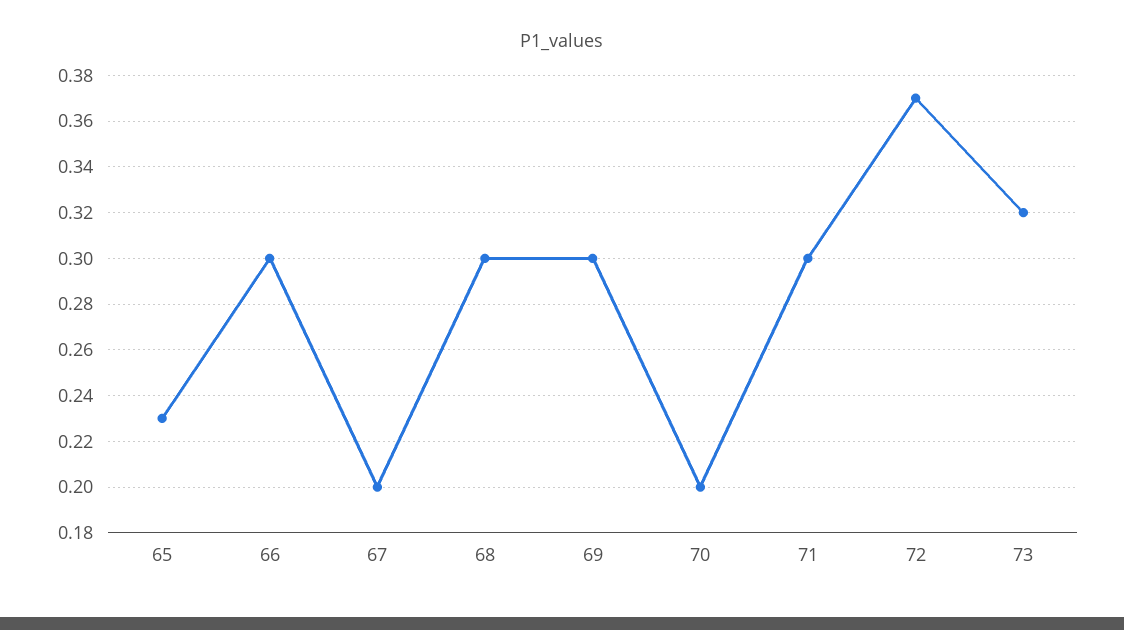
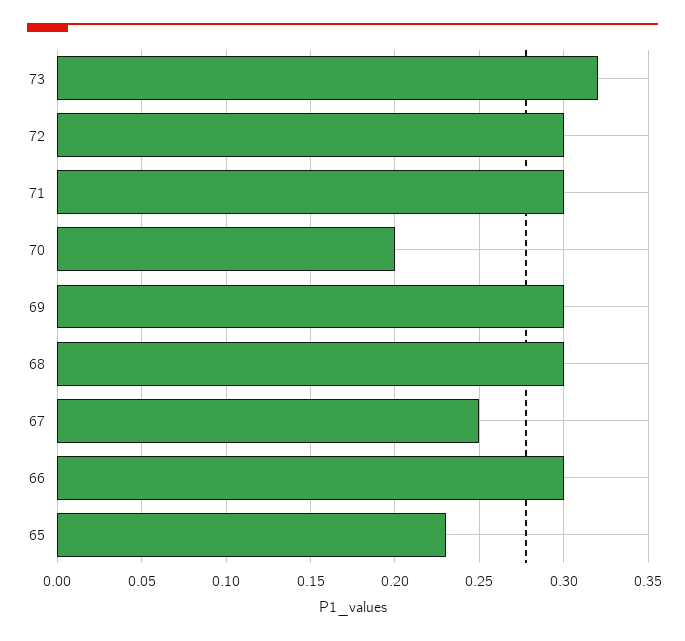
67: 0.2 -> 0.25
72: 0.37 -> 0.3

